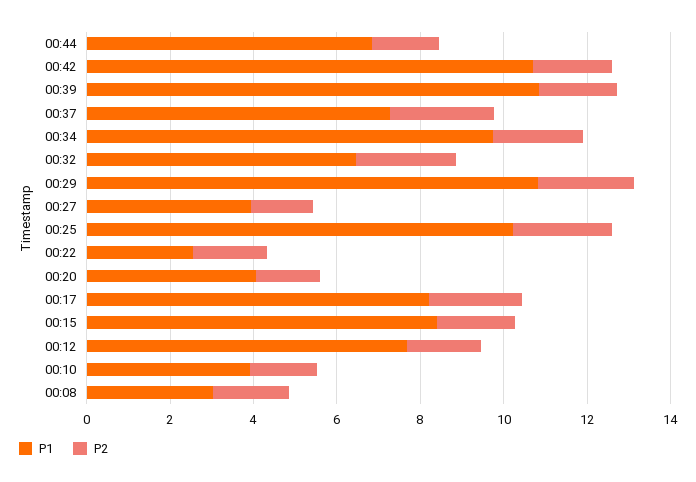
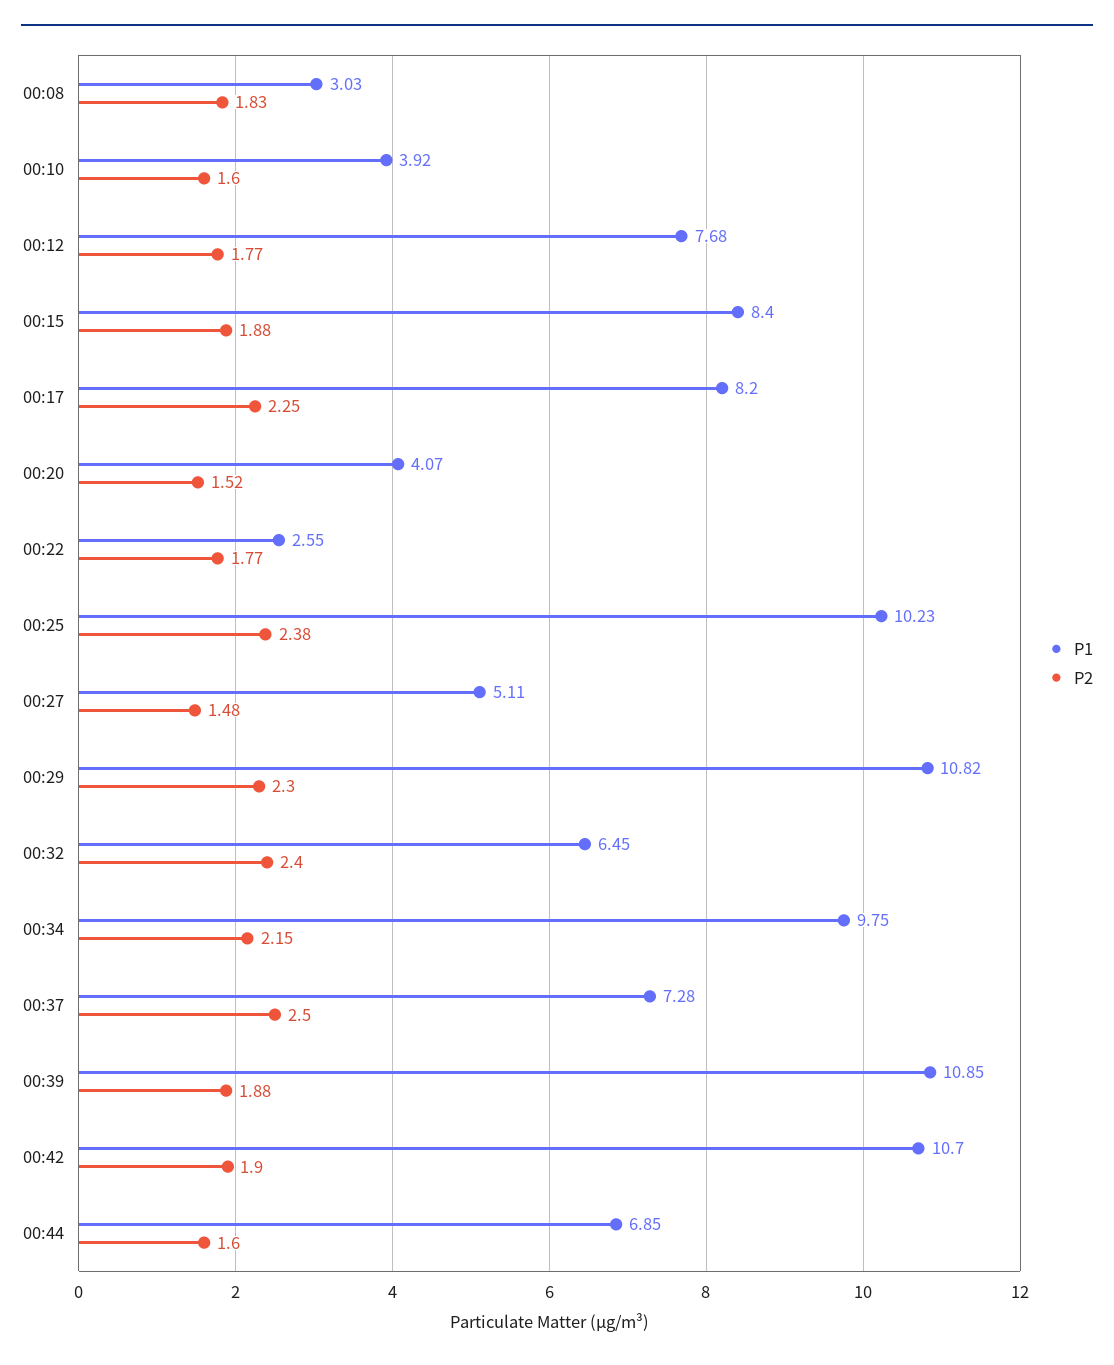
P1, 00:27: 4 -> 5.11

